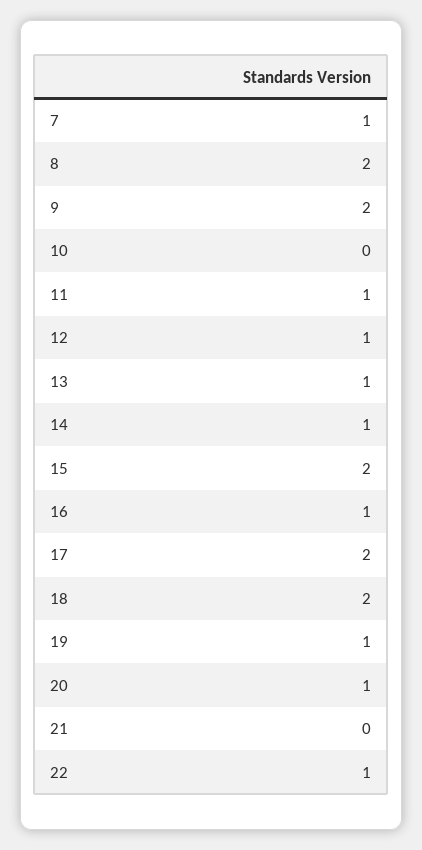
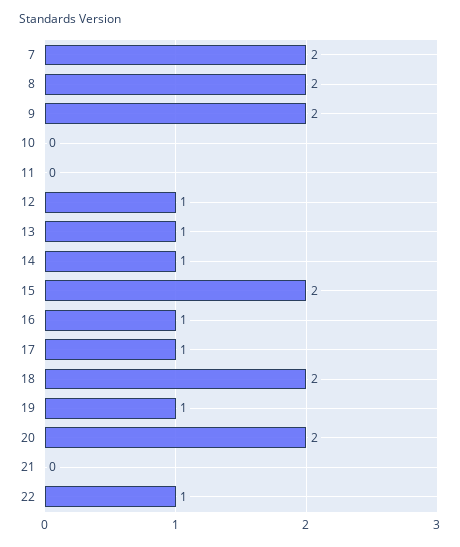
7: 1 -> 2
11: 1 -> 0
17: 2 -> 1
20: 1 -> 2

